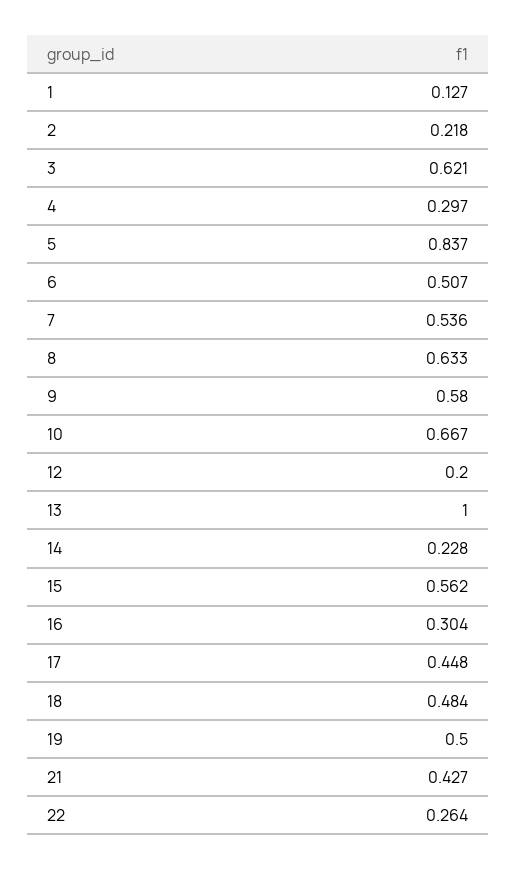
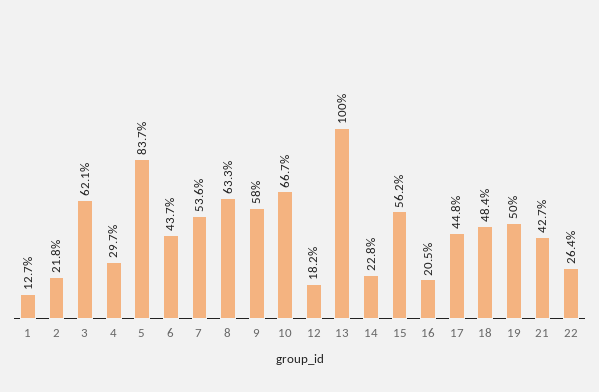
6: 0.507 -> 0.437
12: 0.2 -> 0.182
16: 0.304 -> 0.205

